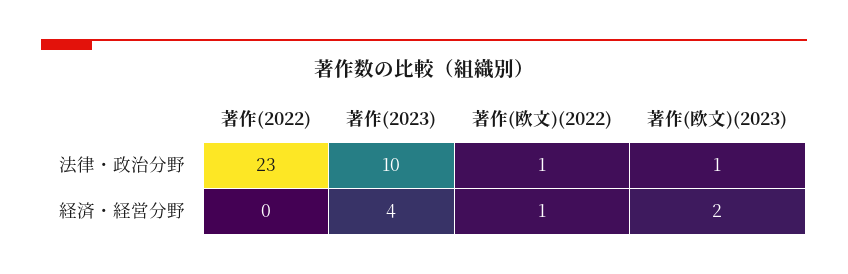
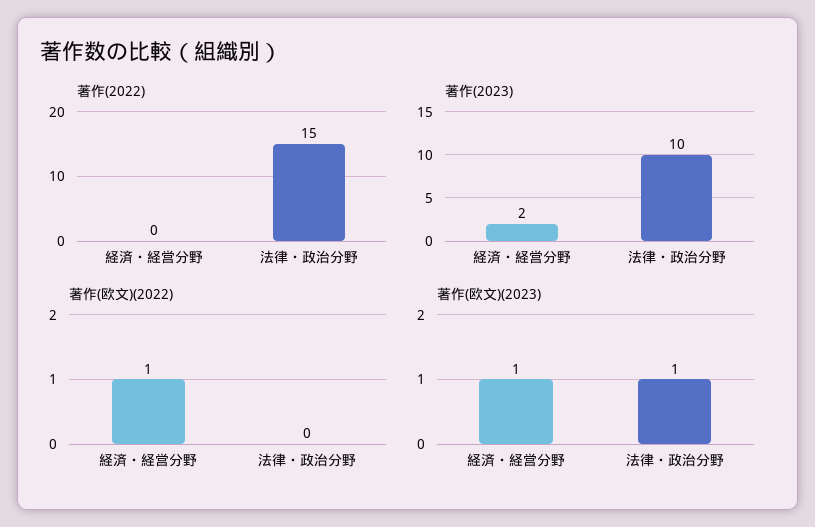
著作(2022), 法律・政治分野: 23 -> 15
著作(欧文)(2022), 法律・政治分野: 1 -> 0
著作(2023), 経済・経営分野: 4 -> 2
著作(欧文)(2023), 経済・経営分野: 2 -> 1

